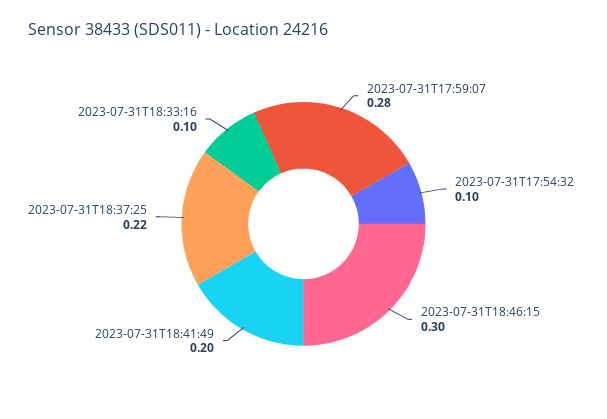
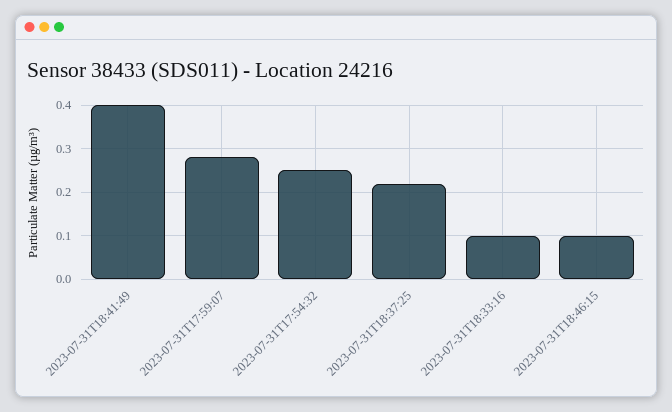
2023-07-31T17:54:32: 0.1 -> 0.25
2023-07-31T18:46:15: 0.3 -> 0.1
2023-07-31T18:41:49: 0.2 -> 0.4

